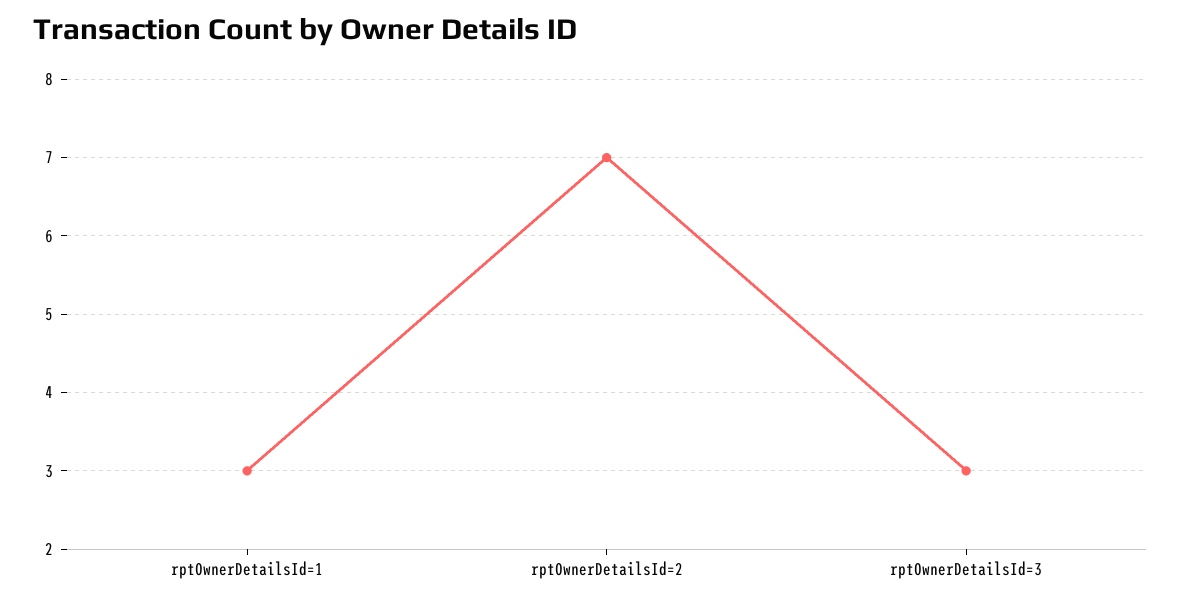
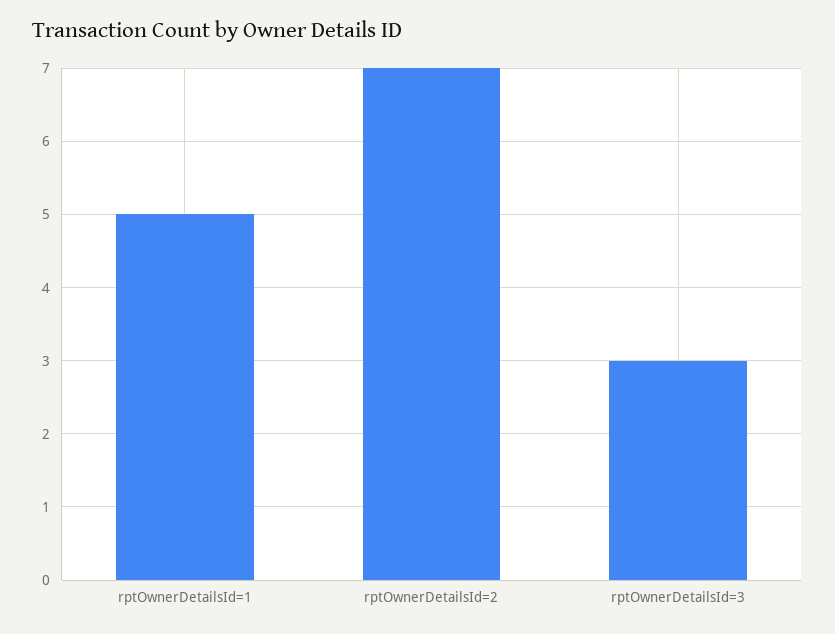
rptOwnerDetailsId=1: 3 -> 5

